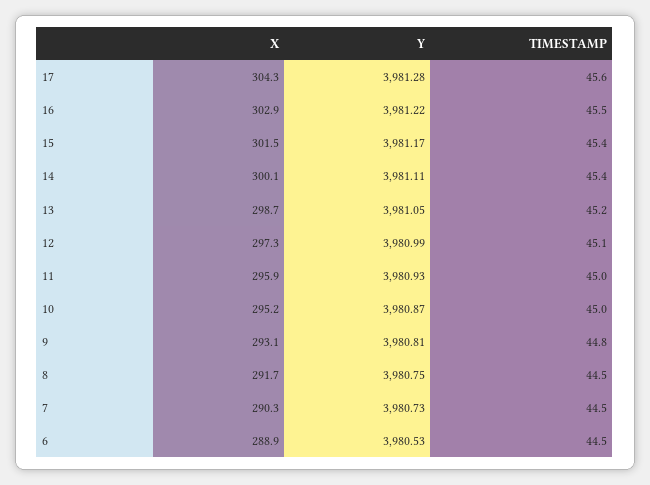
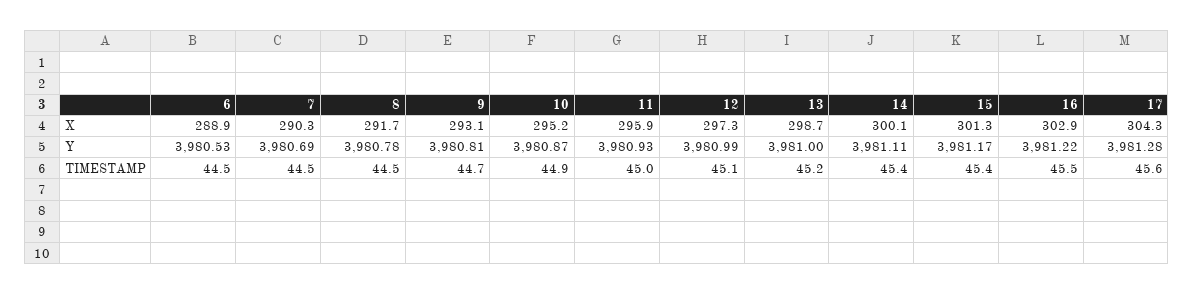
X, 15: 301.5 -> 301.3
Y, 13: 3981.05 -> 3981
TIMESTAMP, 10: 45 -> 44.9
TIMESTAMP, 9: 44.8 -> 44.7
Y, 8: 3980.75 -> 3980.78
Y, 7: 3980.73 -> 3980.69

